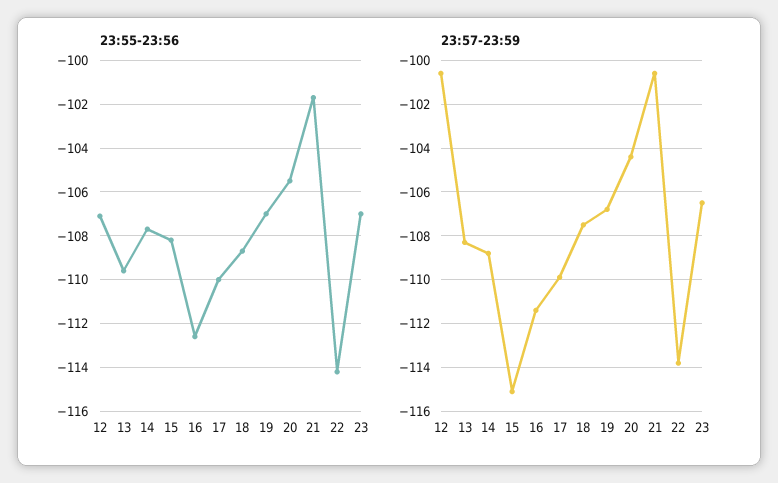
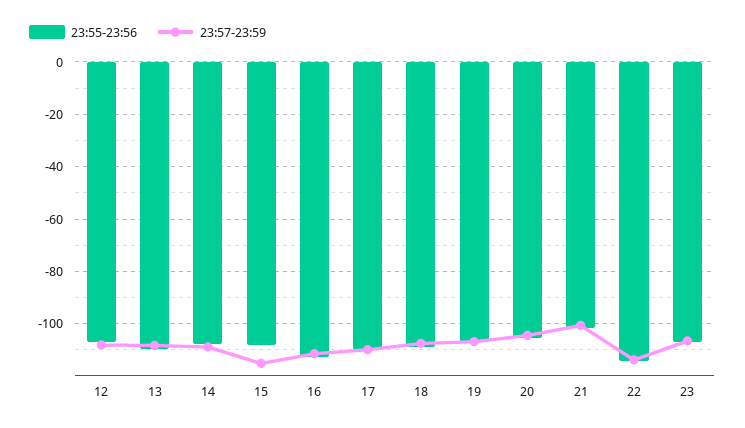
23:57-23:59, 12: -100.5 -> -107.5

